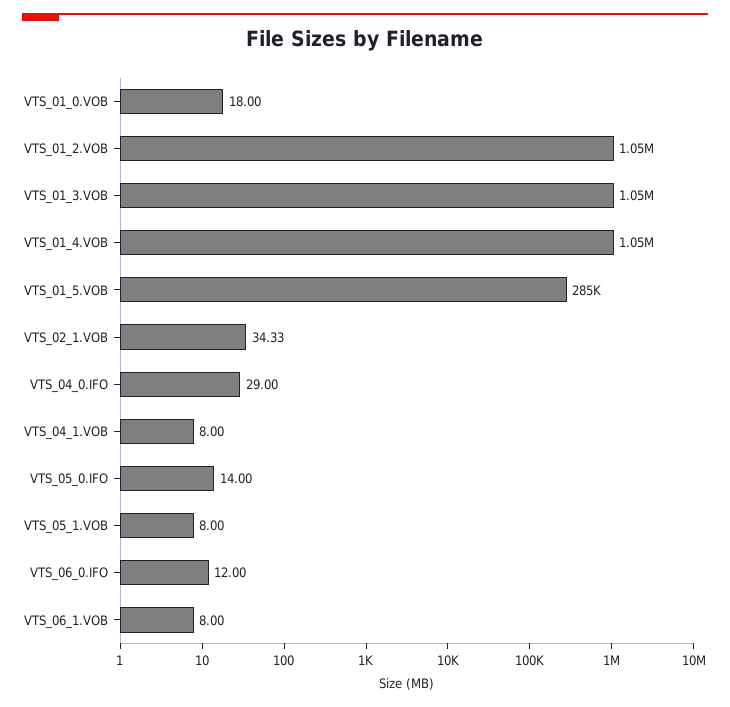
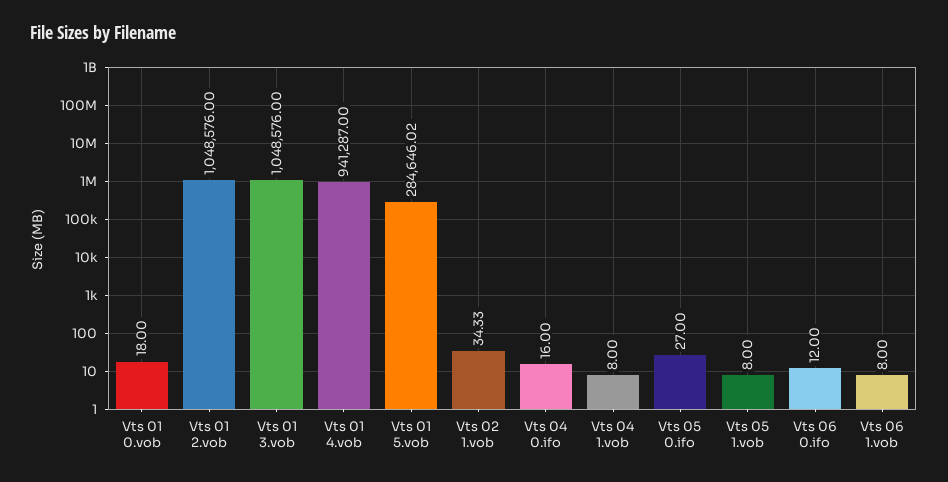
VTS_01_4.VOB: 1050000 -> 941287
VTS_04_0.IFO: 29 -> 16
VTS_05_0.IFO: 14 -> 27

